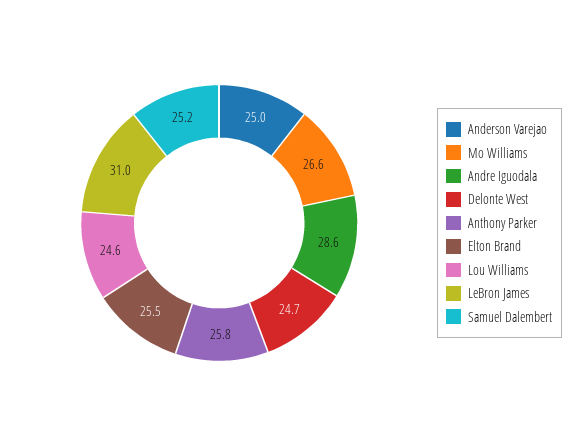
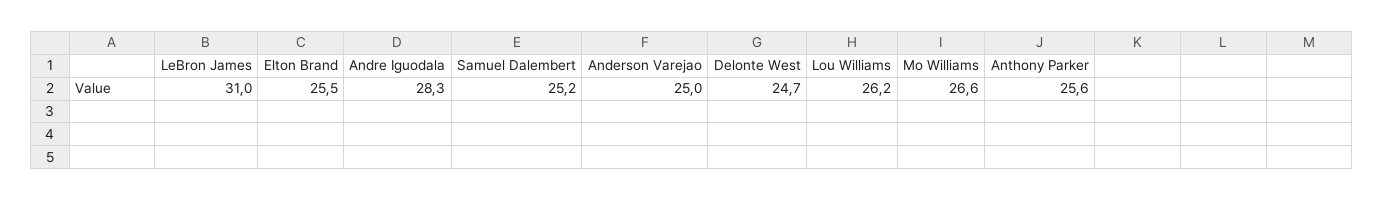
Andre Iguodala: 28.6 -> 28.3
Anthony Parker: 25.8 -> 25.6
Lou Williams: 24.6 -> 26.2

